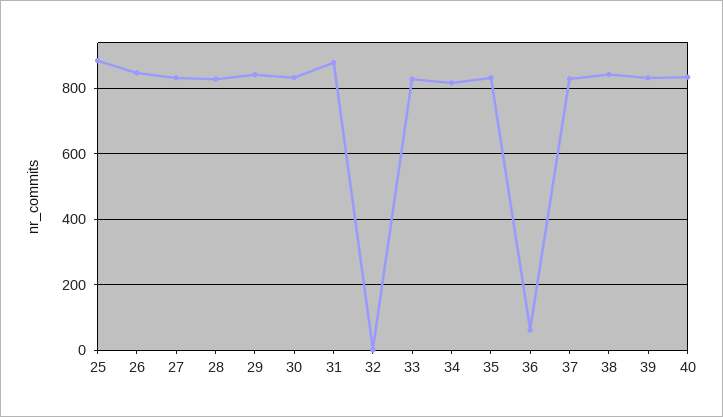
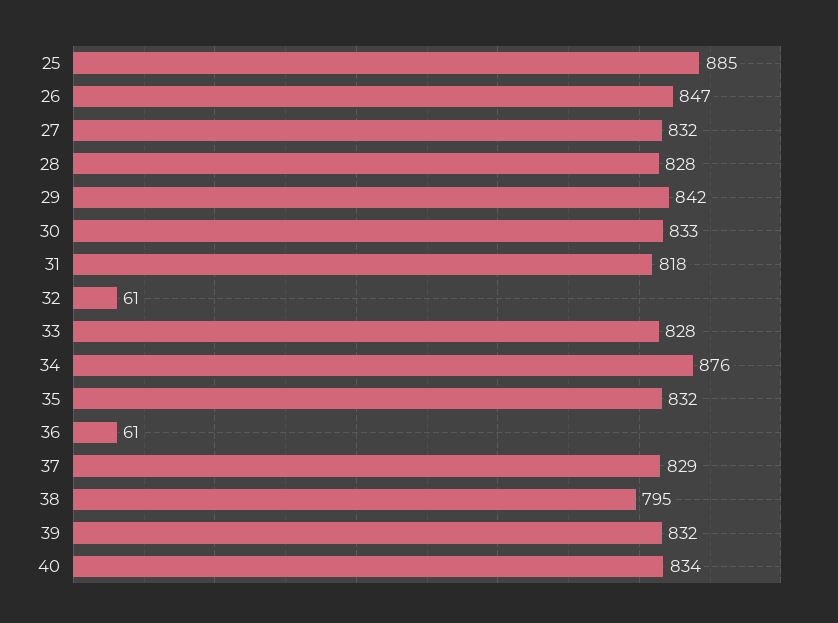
31: 880 -> 818
32: 0 -> 61
34: 820 -> 876
38: 840 -> 795

